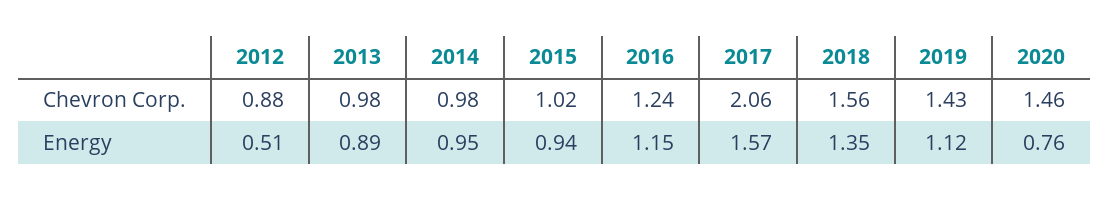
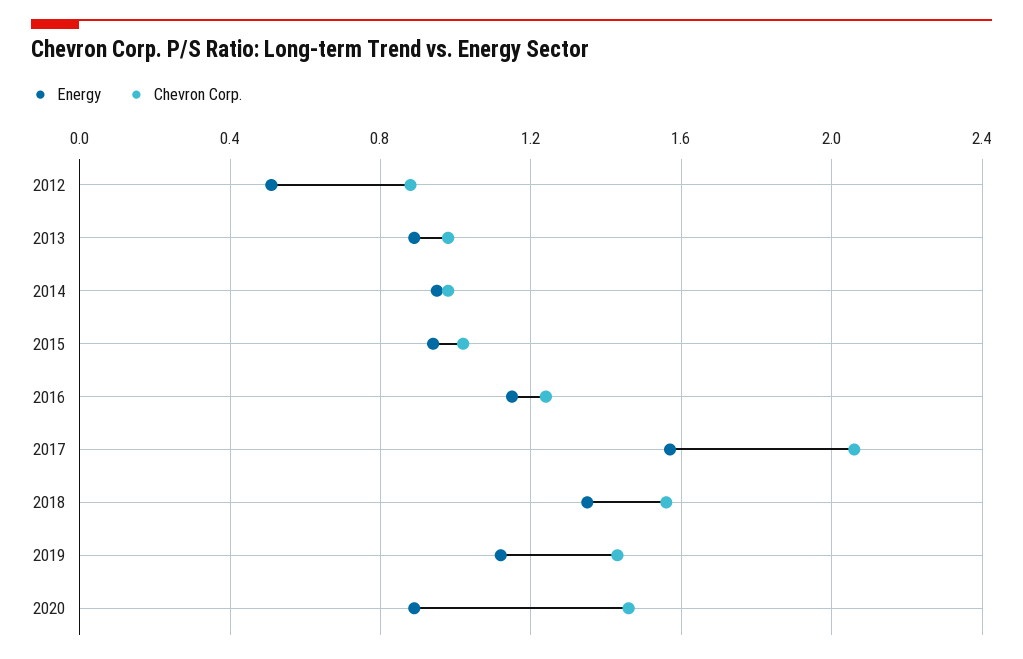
Energy, 2020: 0.76 -> 0.9

